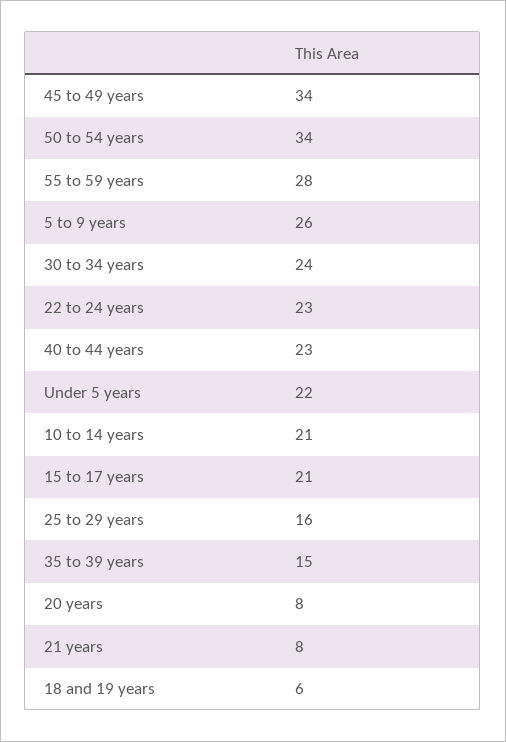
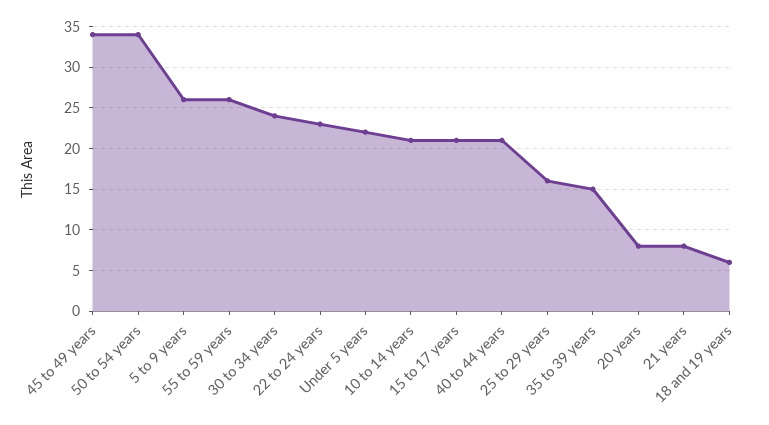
55 to 59 years: 28 -> 26
40 to 44 years: 23 -> 21

